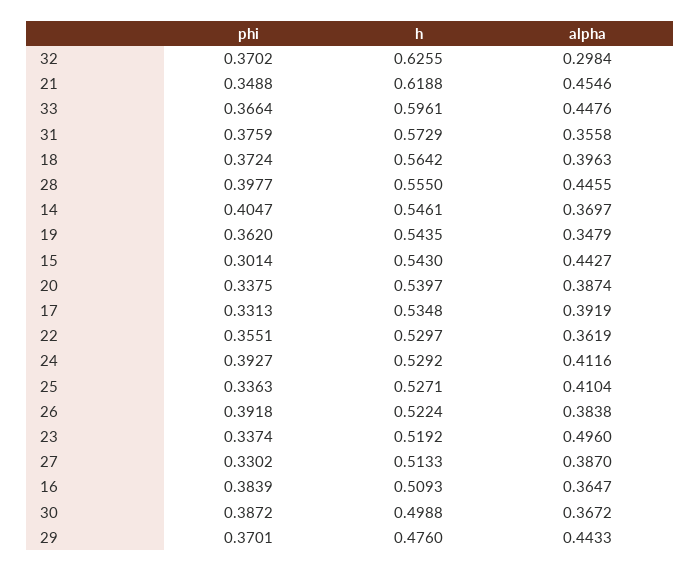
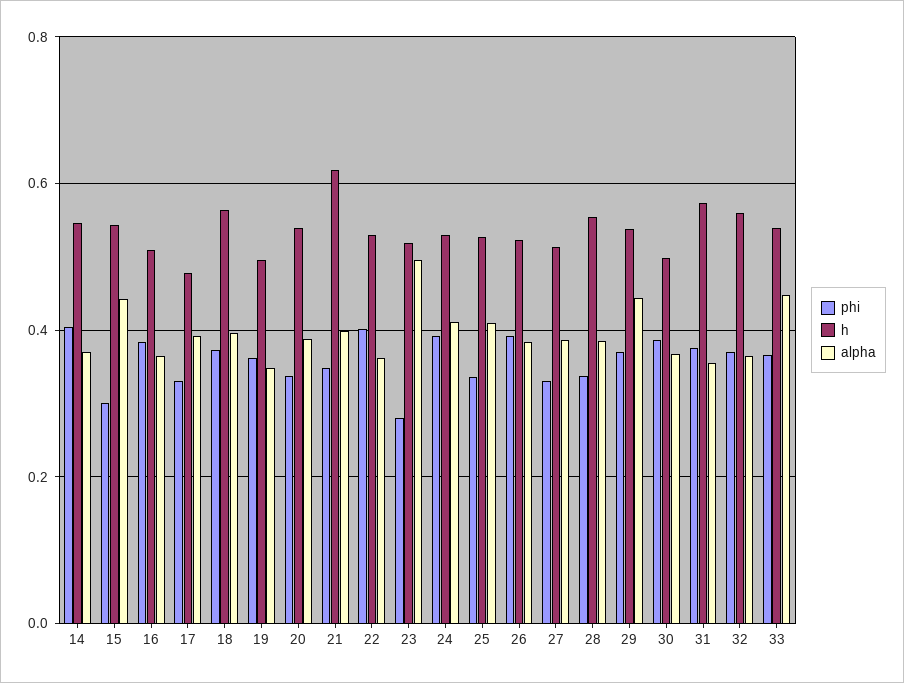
h, 32: 0.6255 -> 0.56
alpha, 32: 0.2984 -> 0.36
alpha, 21: 0.4546 -> 0.4
h, 33: 0.5961 -> 0.54
phi, 28: 0.3977 -> 0.34
alpha, 28: 0.4455 -> 0.38
h, 19: 0.5435 -> 0.5
h, 17: 0.5348 -> 0.48
phi, 22: 0.3551 -> 0.4
phi, 23: 0.3374 -> 0.28
h, 29: 0.476 -> 0.54

